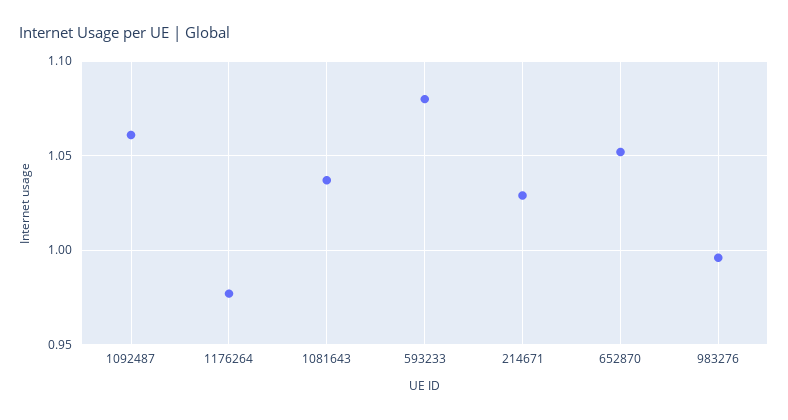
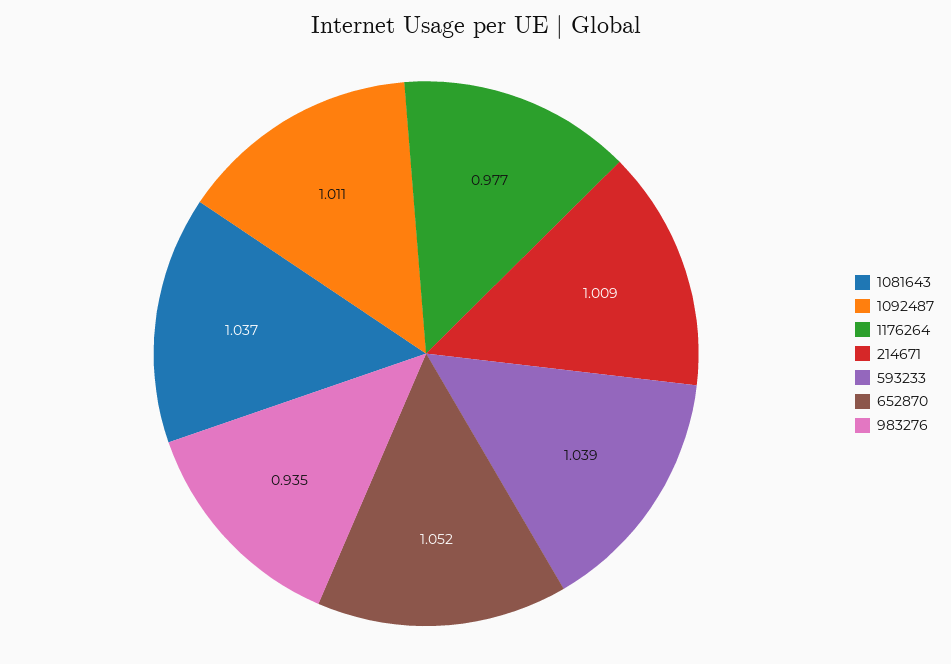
1092487: 1.06 -> 1.011
593233: 1.08 -> 1.039
214671: 1.03 -> 1.009
983276: 0.995 -> 0.935

